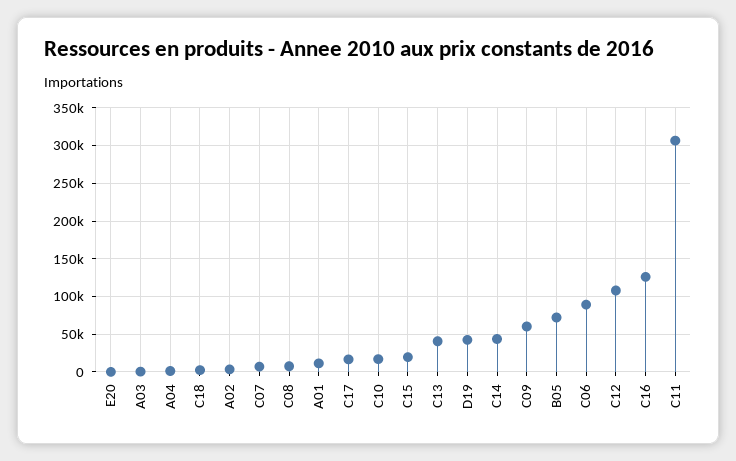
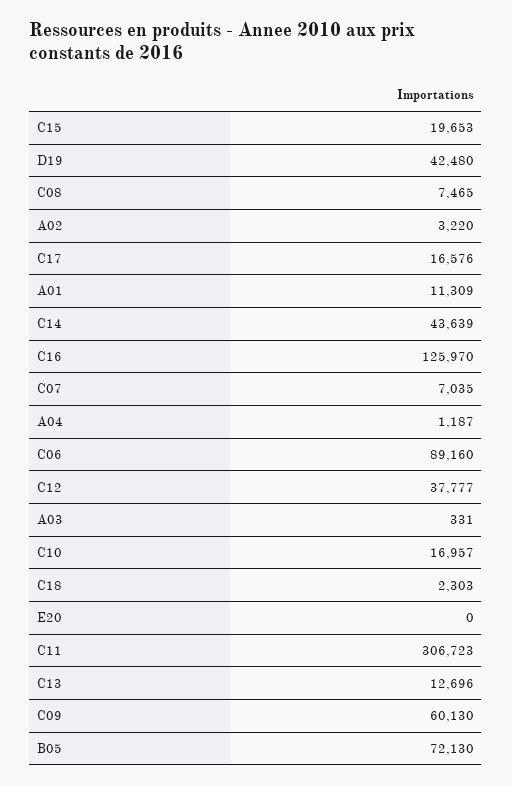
C13: 40000 -> 12696
C12: 110000 -> 37777

